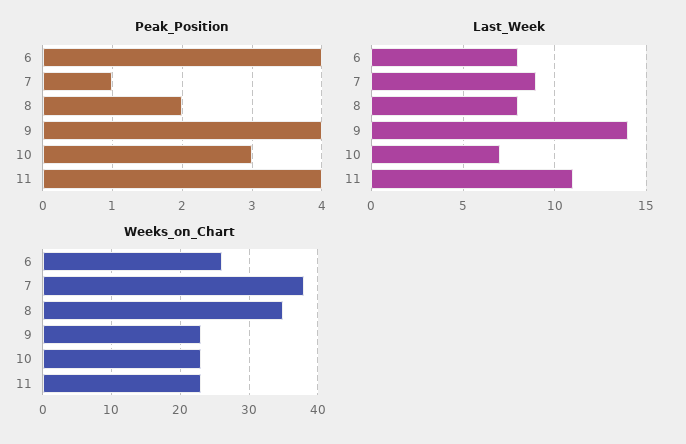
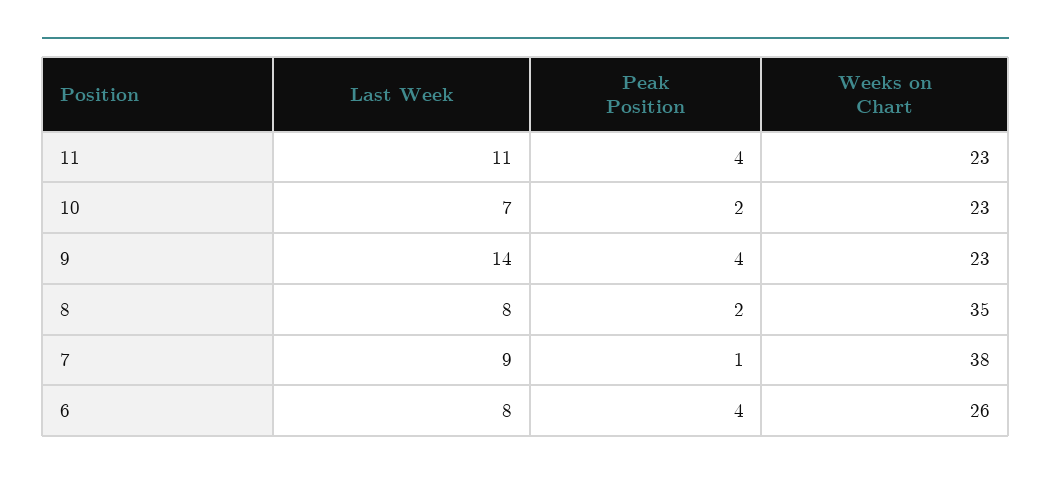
Peak_Position, 10: 3 -> 2

